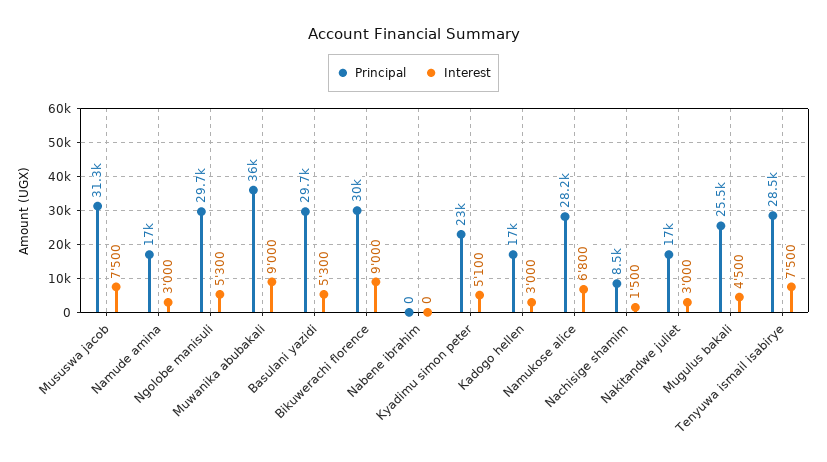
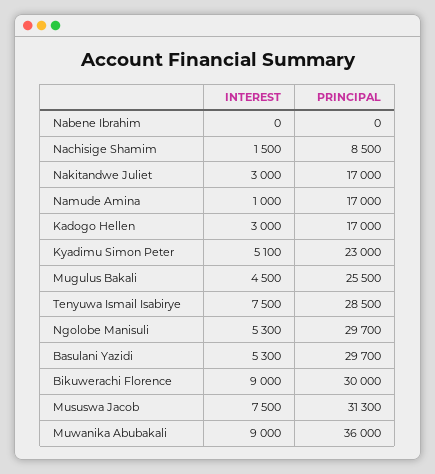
Interest, Namude amina: 3000 -> 1000
Principal, Namukose alice: 28200 -> none
Interest, Namukose alice: 6800 -> none

